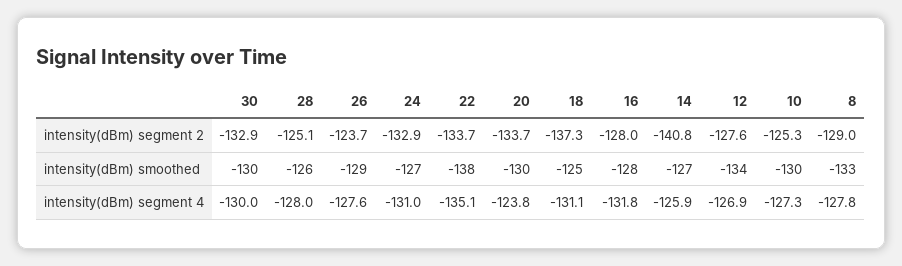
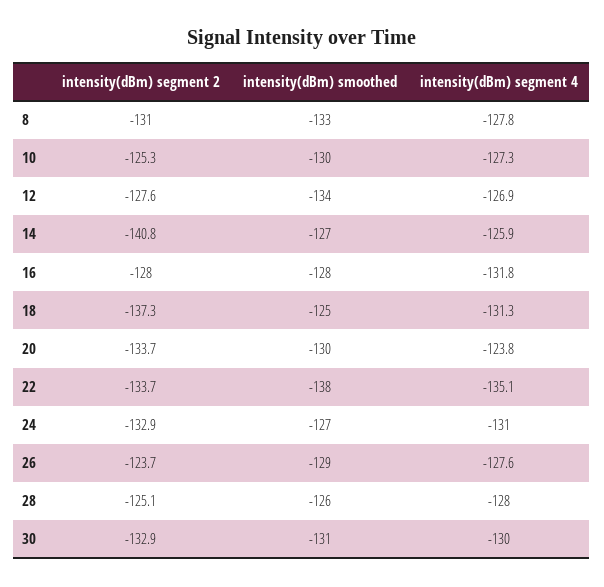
8, intensity(dBm) segment 2: -129 -> -131
30, intensity(dBm) smoothed: -130 -> -131
18, intensity(dBm) segment 4: -131.1 -> -131.3

